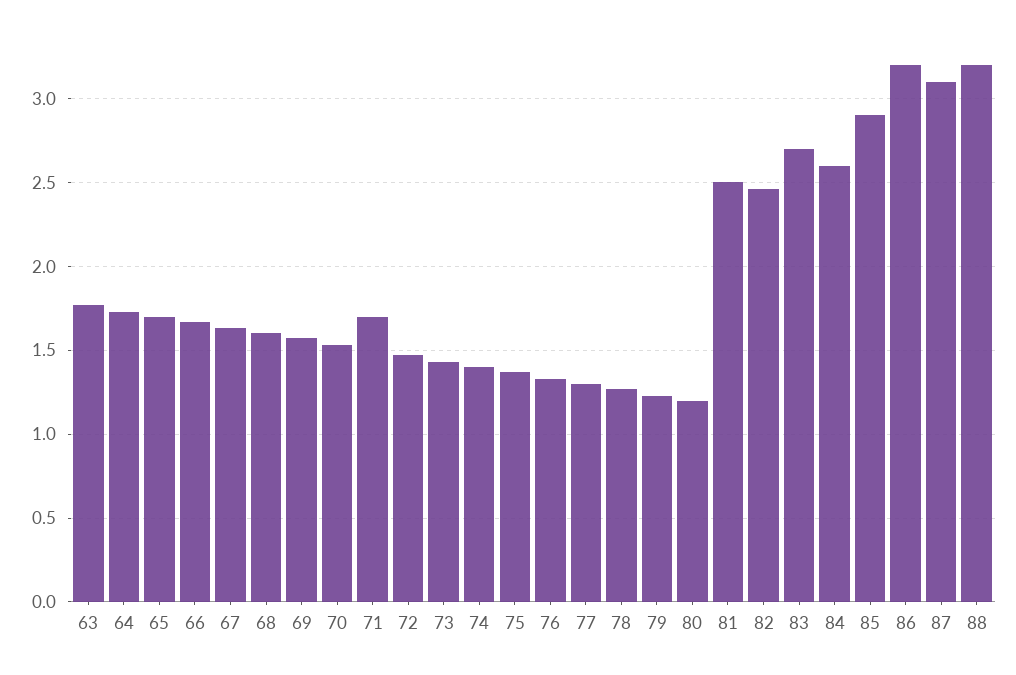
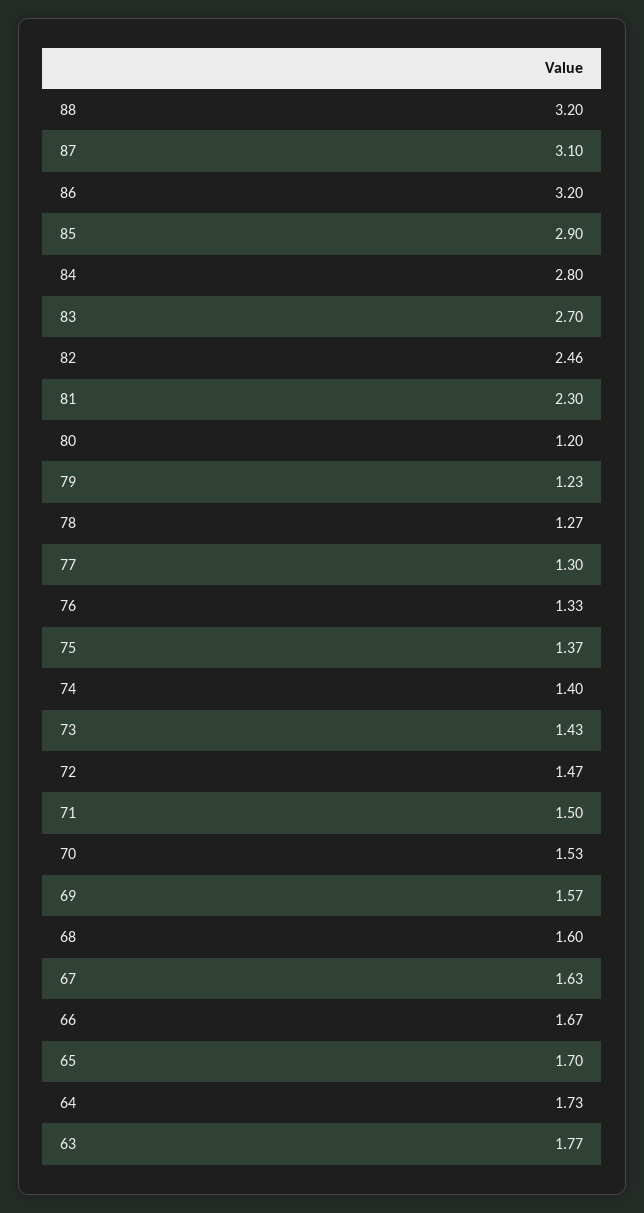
71: 1.7 -> 1.5
81: 2.5 -> 2.3
84: 2.6 -> 2.8

